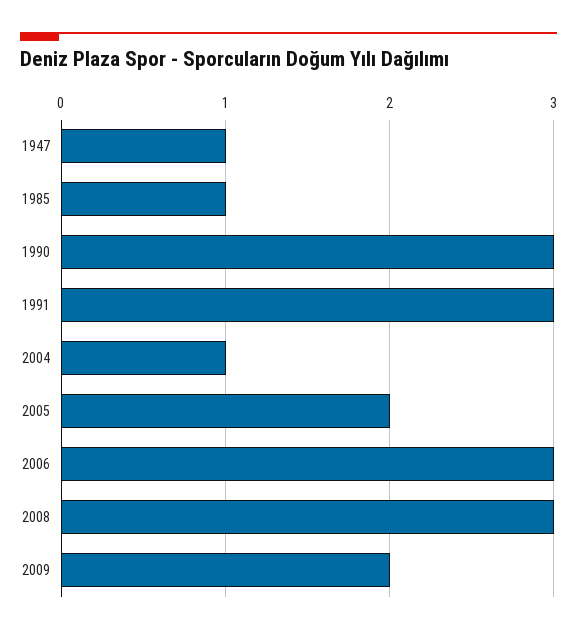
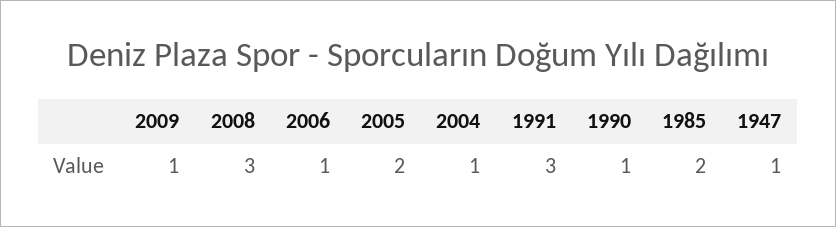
1985: 1 -> 2
1990: 3 -> 1
2006: 3 -> 1
2009: 2 -> 1

